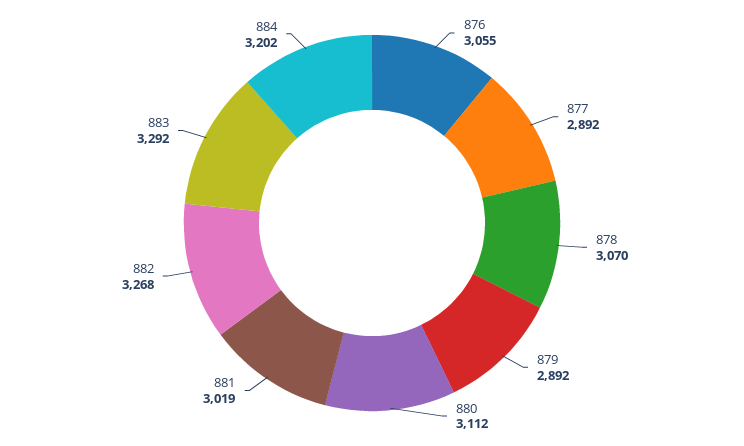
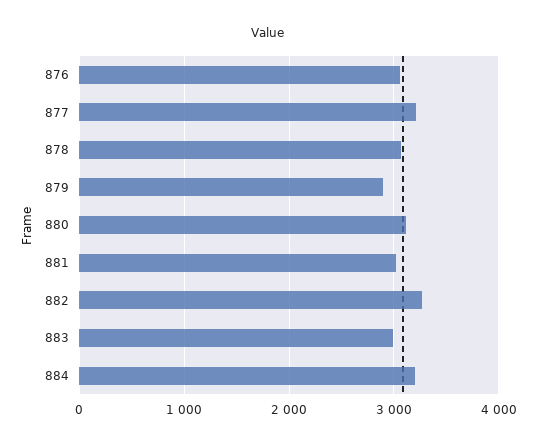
877: 2892 -> 3200
883: 3292 -> 3000

